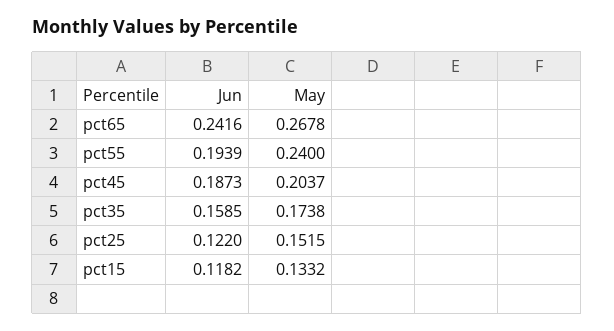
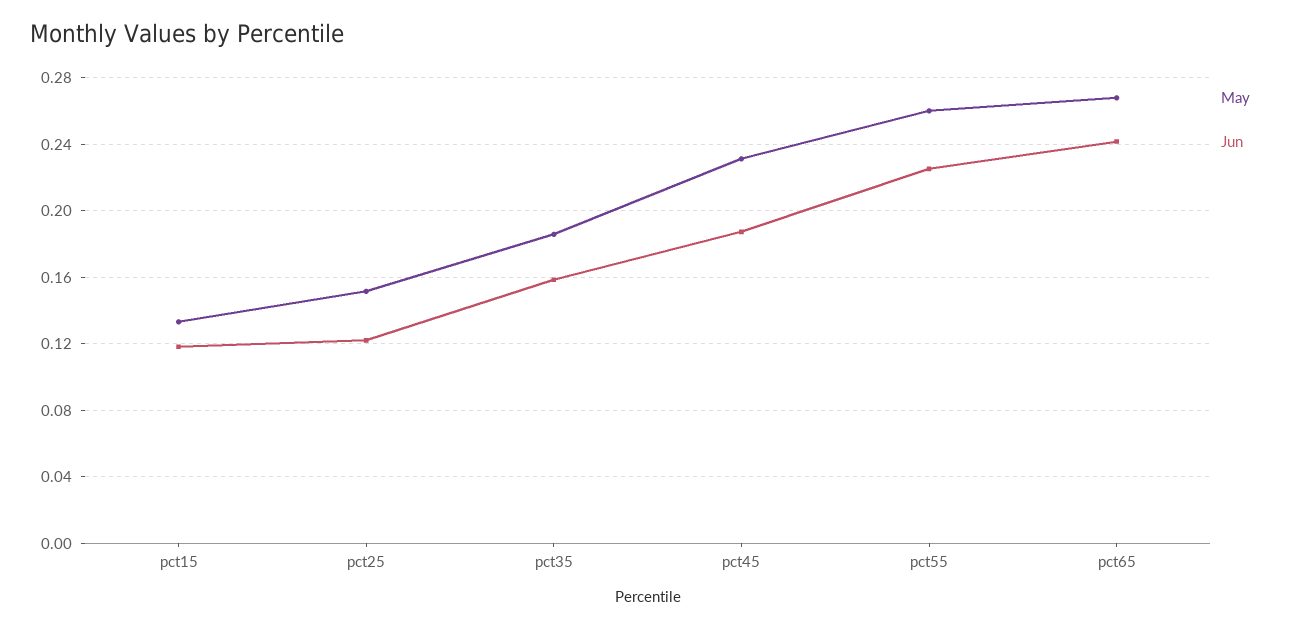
Jun, pct55: 0.1939 -> 0.225
May, pct55: 0.24 -> 0.26
May, pct45: 0.2037 -> 0.23
May, pct35: 0.1738 -> 0.185

